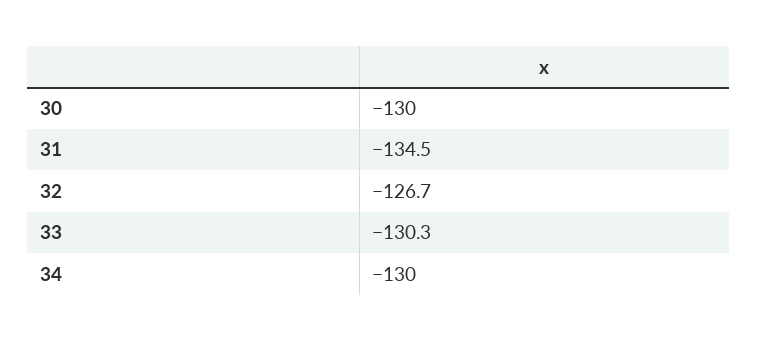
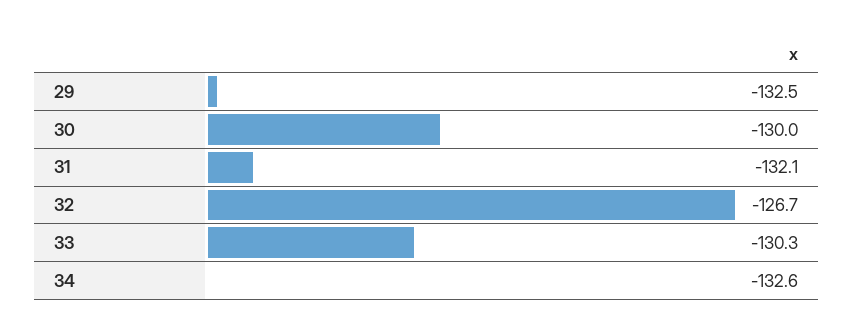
31: -134.5 -> -132.1
34: -130 -> -132.6
29: none -> -132.5

